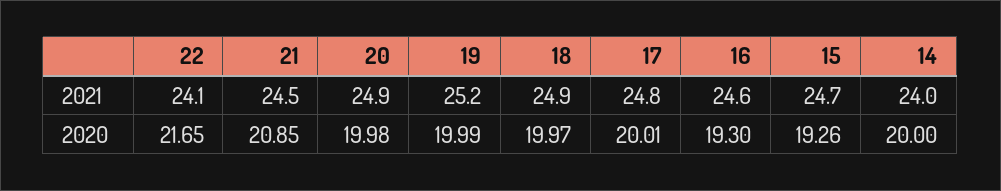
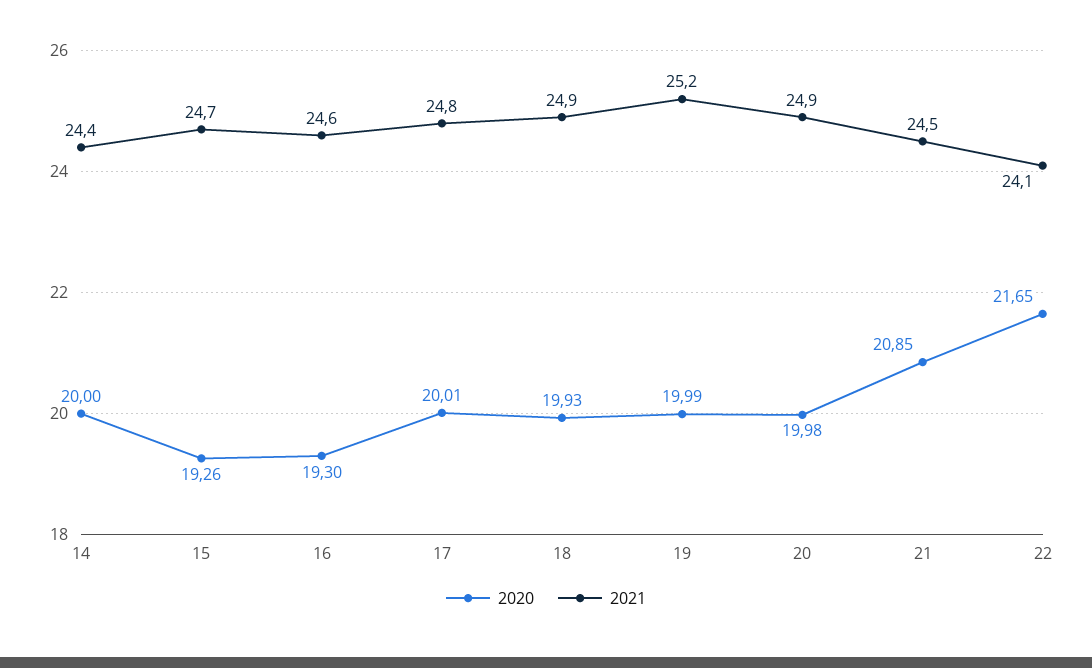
2021, 14: 24 -> 24.4
2020, 18: 19.97 -> 19.93

